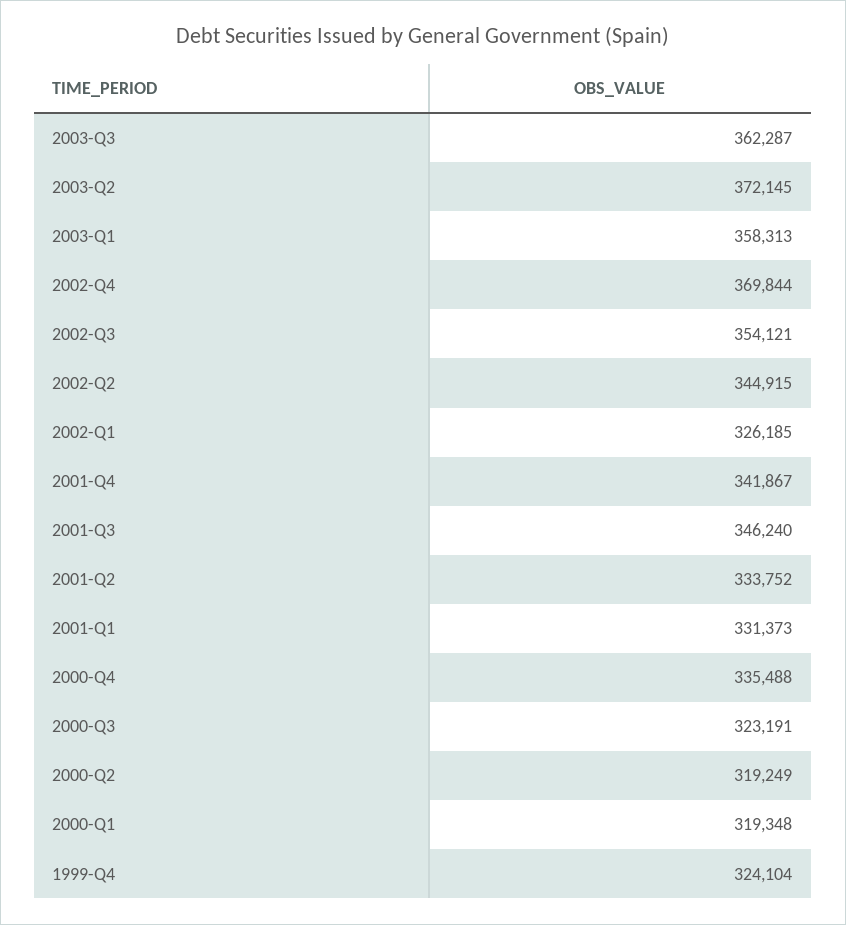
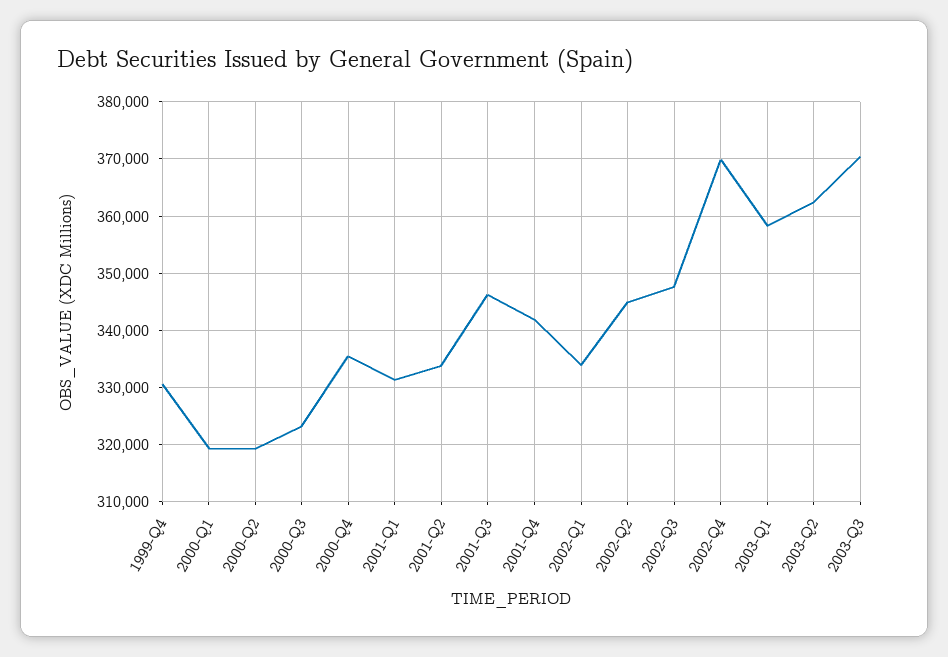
2003-Q3: 362287 -> 370000
2003-Q2: 372145 -> 362000
2002-Q3: 354121 -> 348000
2002-Q1: 326185 -> 334000
1999-Q4: 324104 -> 330000

